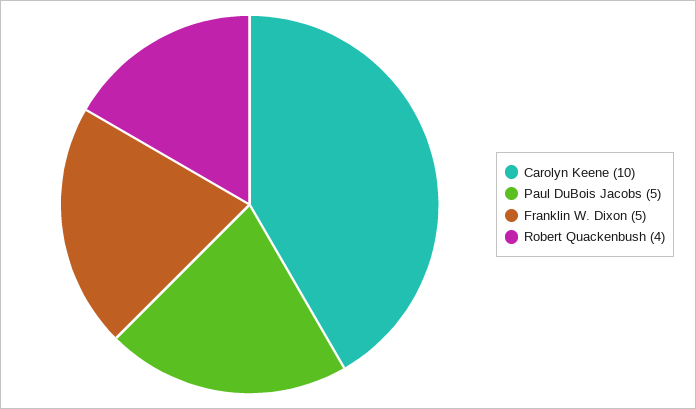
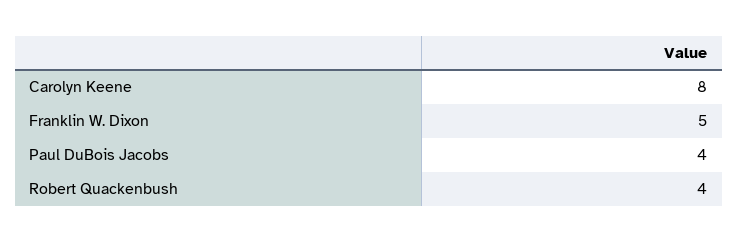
Carolyn Keene: 10 -> 8
Paul DuBois Jacobs: 5 -> 4

